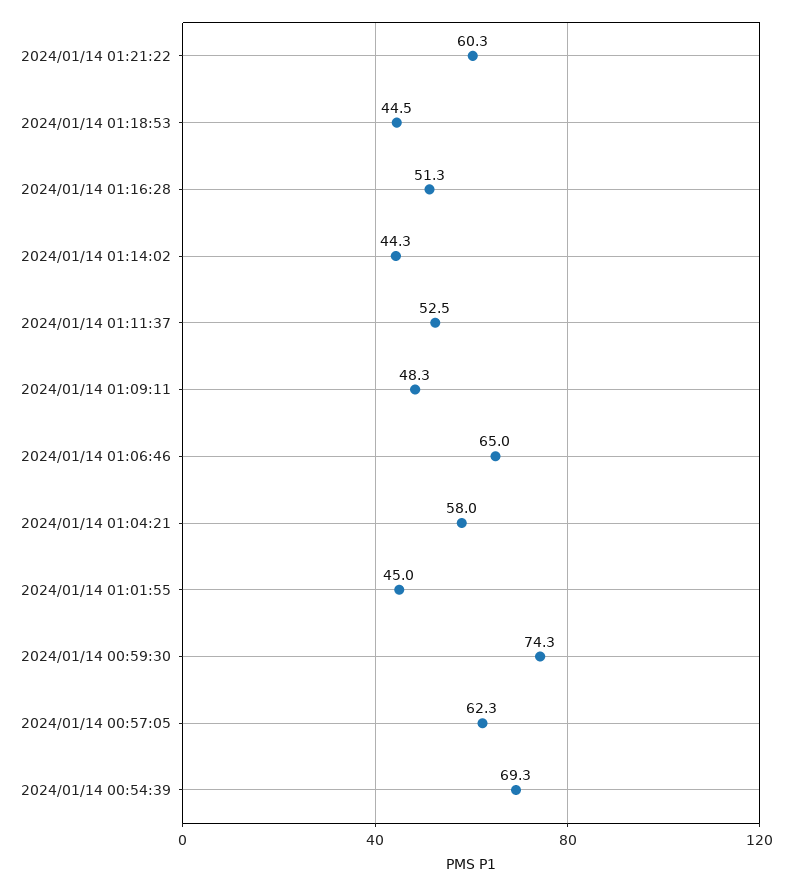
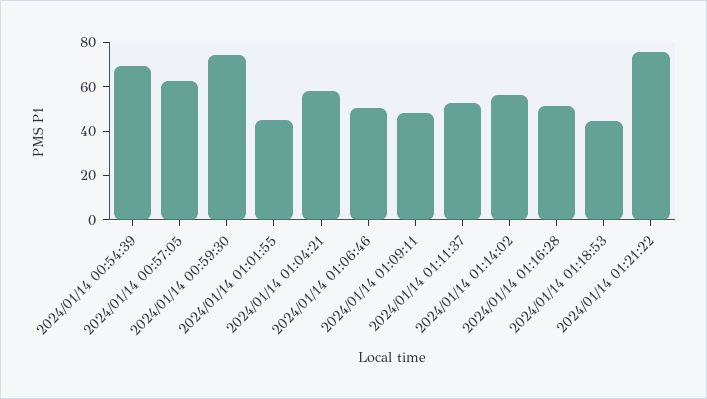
2024/01/14 01:21:22: 60.3 -> 75
2024/01/14 01:14:02: 44.3 -> 55
2024/01/14 01:06:46: 65 -> 50

